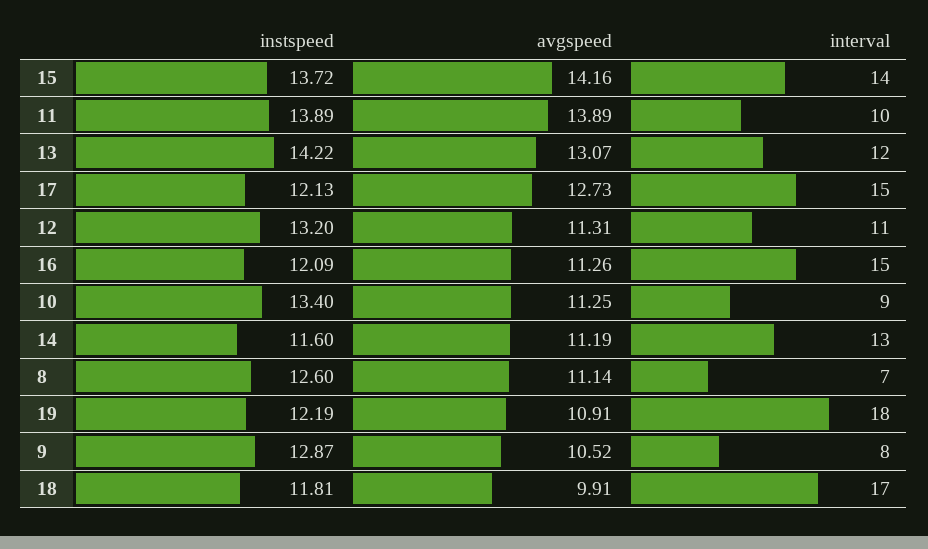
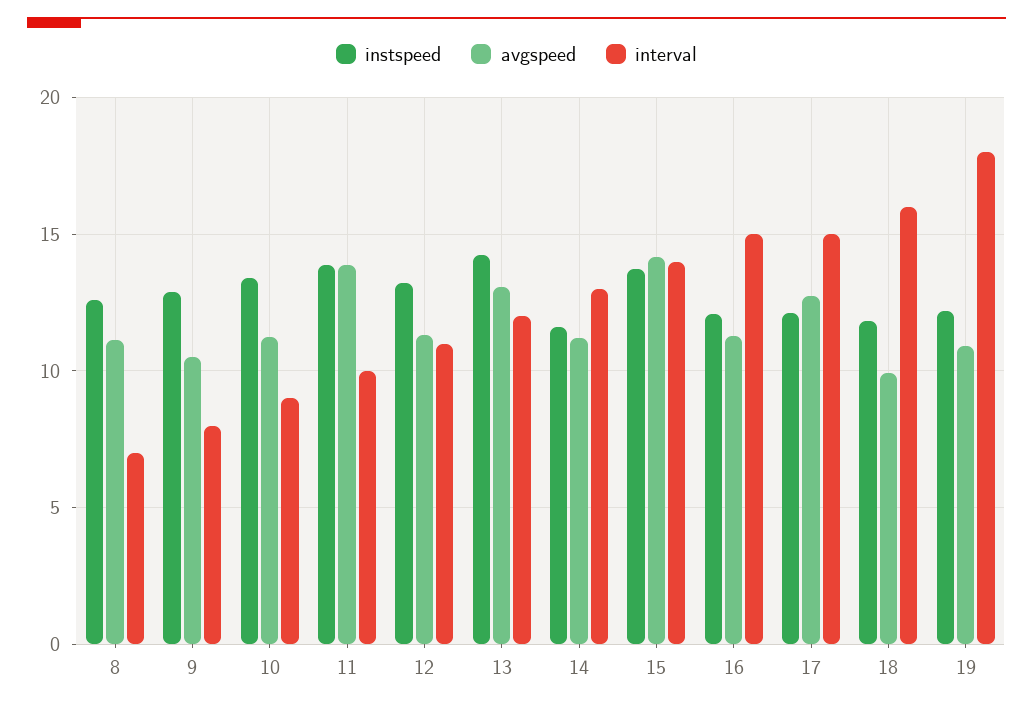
interval, 18: 17 -> 16

